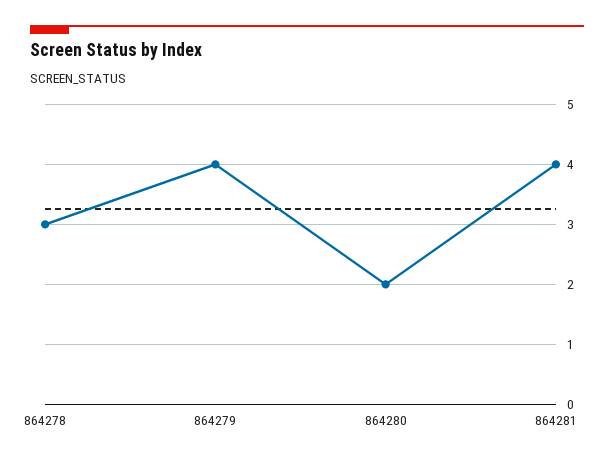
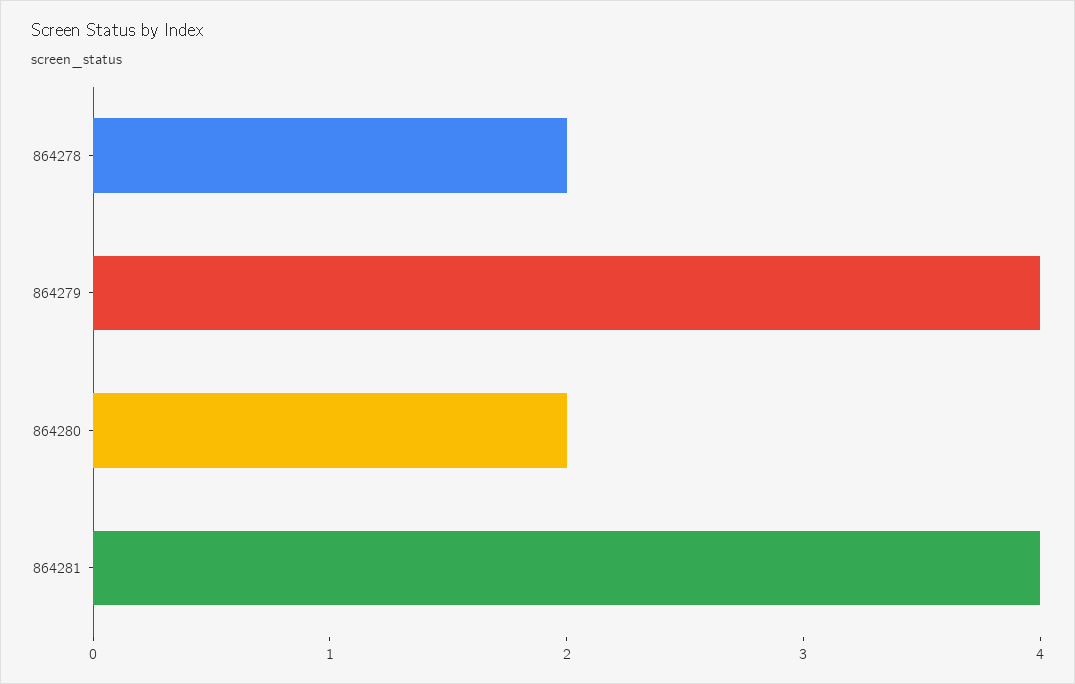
864278: 3 -> 2

